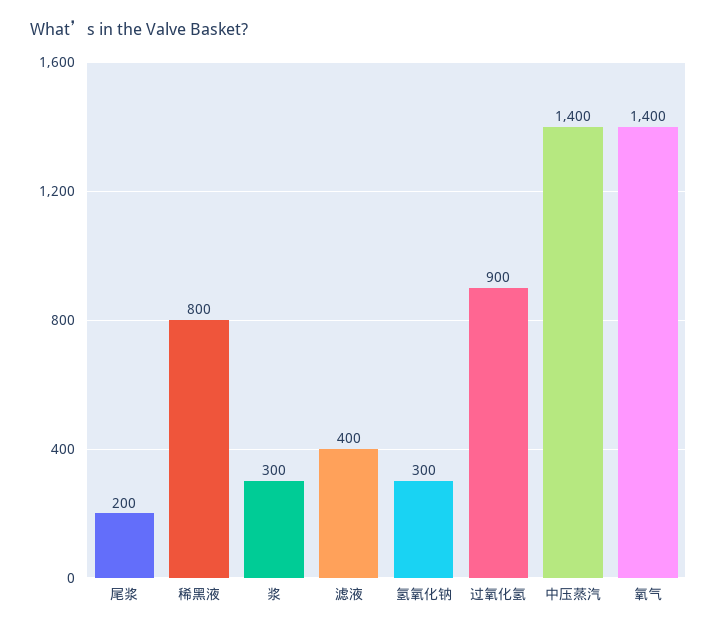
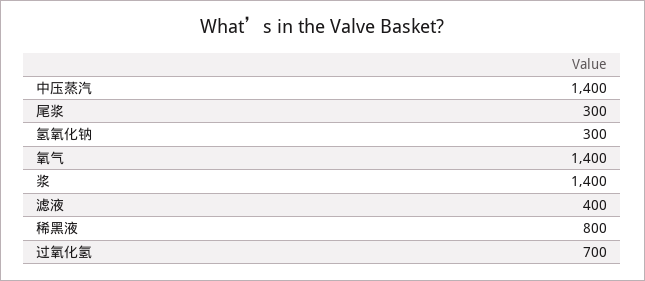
尾浆: 200 -> 300
浆: 300 -> 1400
过氧化氢: 900 -> 700

